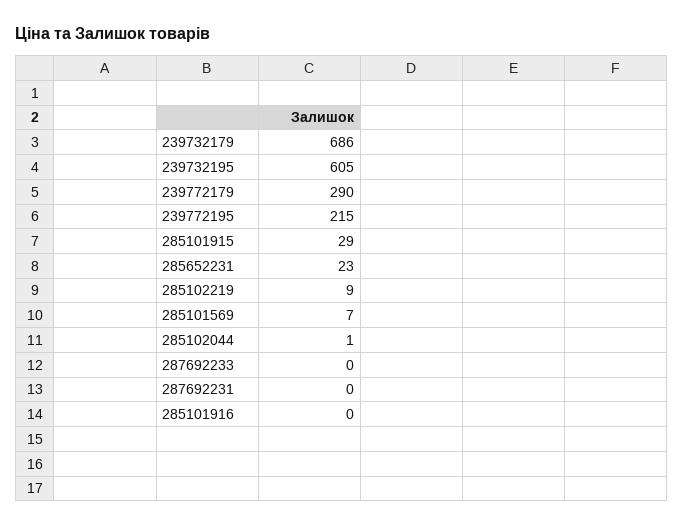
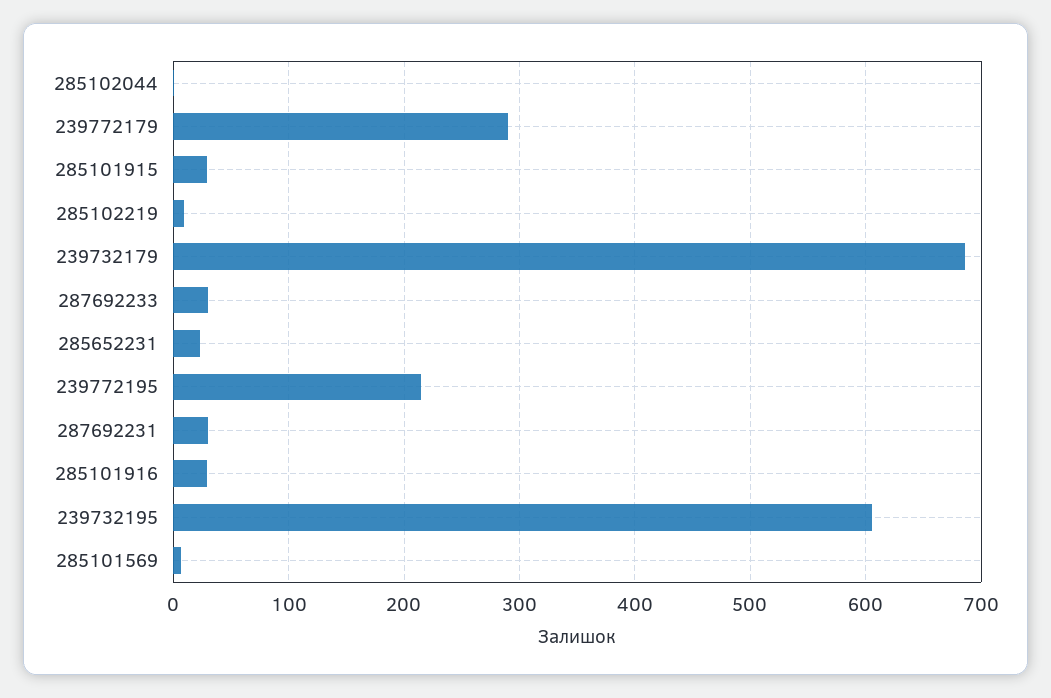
287692233: 0 -> 30
287692231: 0 -> 30
285101916: 0 -> 30

